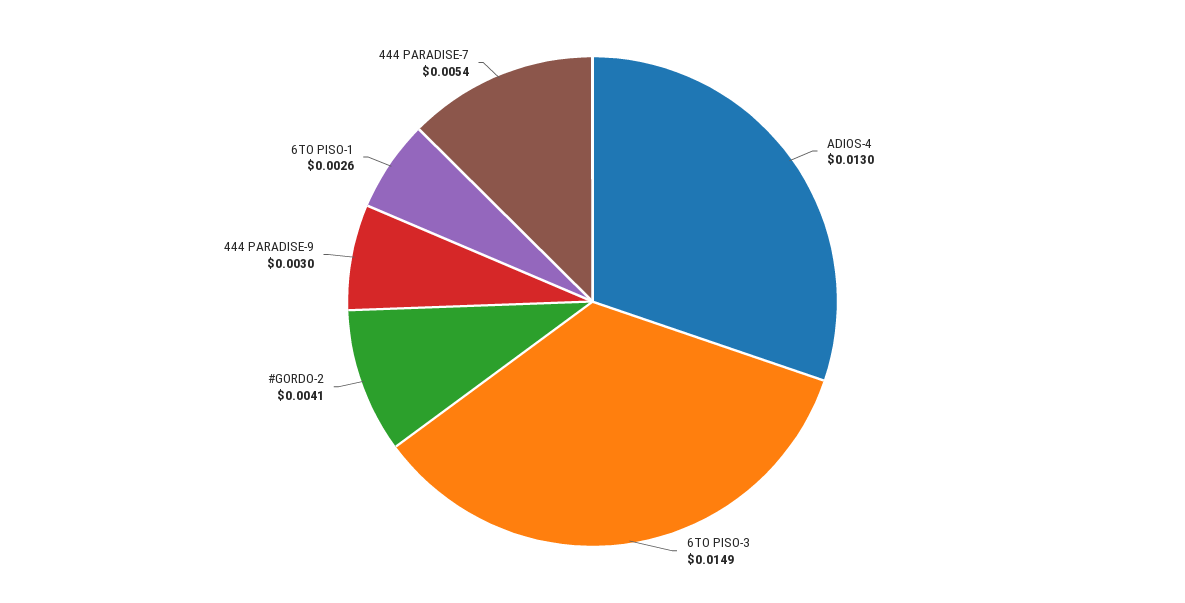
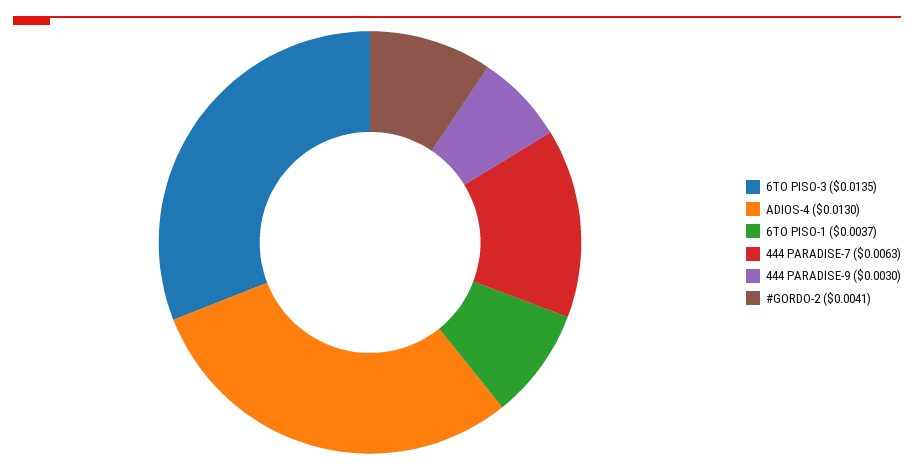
6TO PISO-3: 0.0149 -> 0.0135
6TO PISO-1: 0.0026 -> 0.0037
444 PARADISE-7: 0.0054 -> 0.0063

